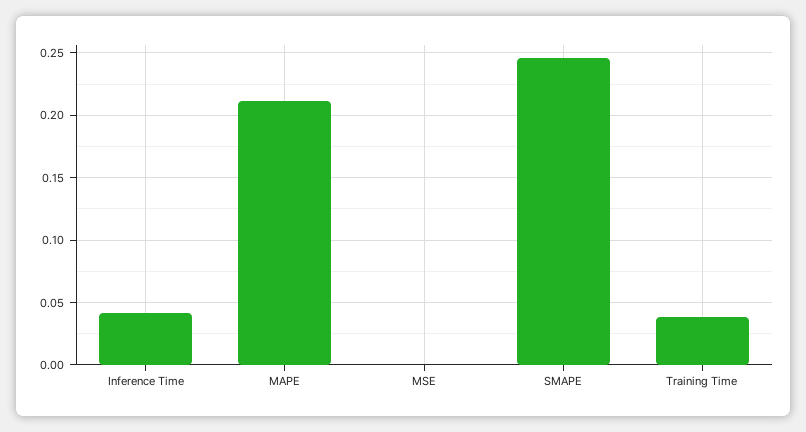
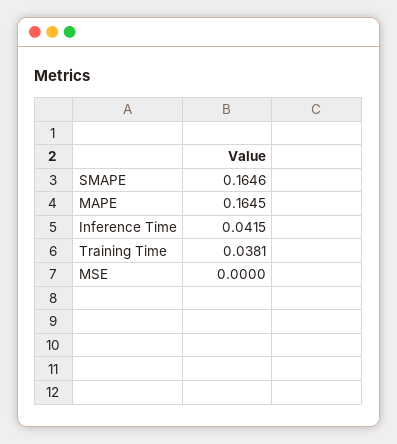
MAPE: 0.21 -> 0.1645
SMAPE: 0.245 -> 0.1646

